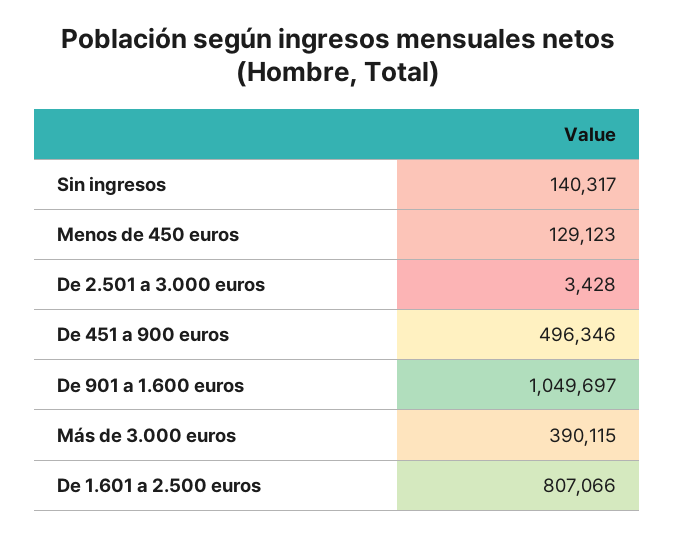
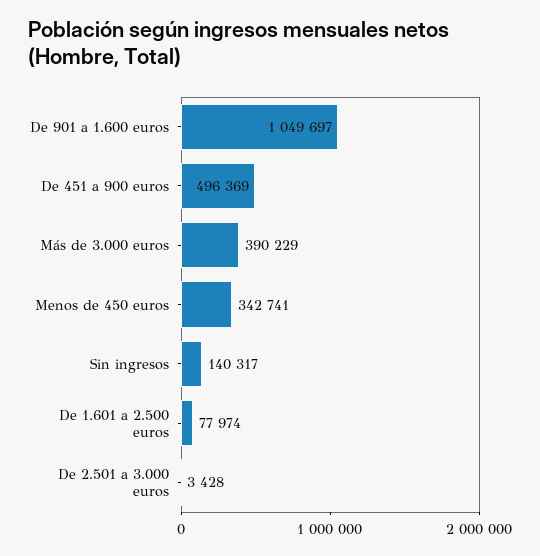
Menos de 450 euros: 129123 -> 342741
De 451 a 900 euros: 496346 -> 496369
Más de 3.000 euros: 390115 -> 390229
De 1.601 a 2.500 euros: 807066 -> 77974

